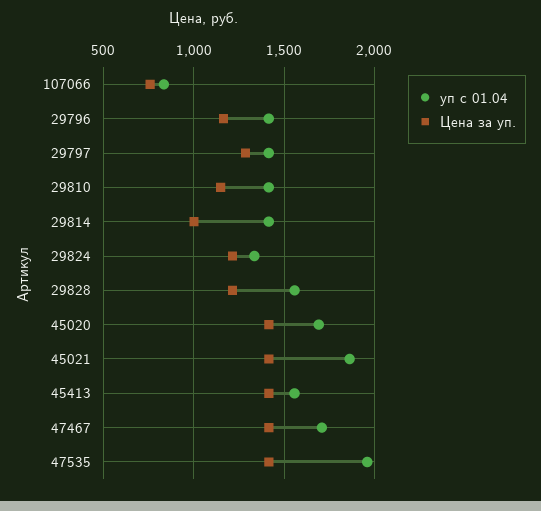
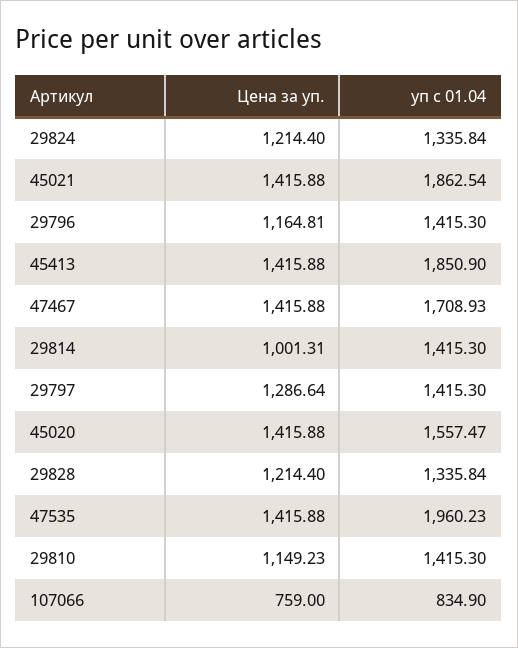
уп с 01.04, 29828: 1550 -> 1335.84
уп с 01.04, 45020: 1700 -> 1557.47
уп с 01.04, 45413: 1550 -> 1850.9

